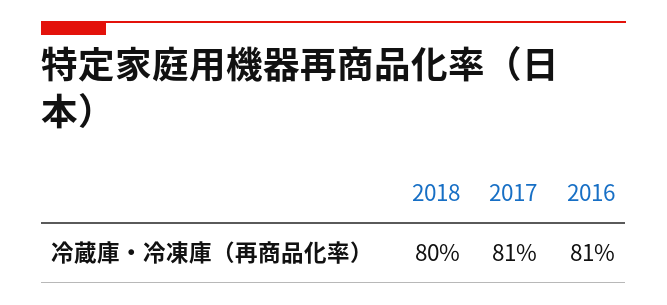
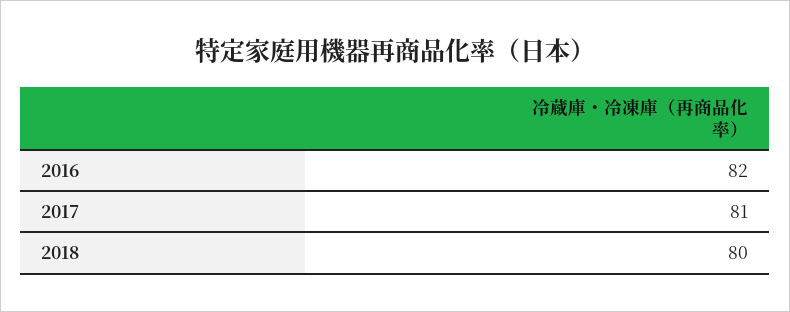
2016: 81 -> 82

